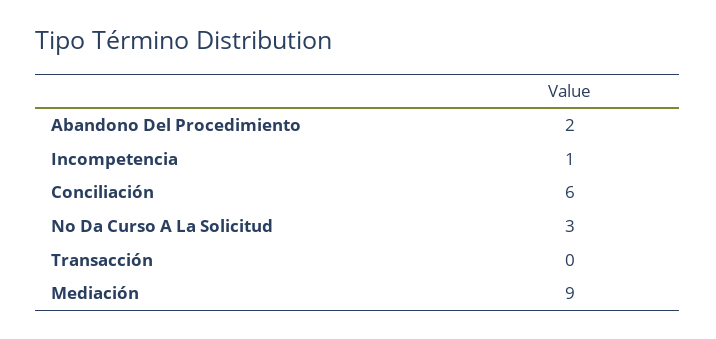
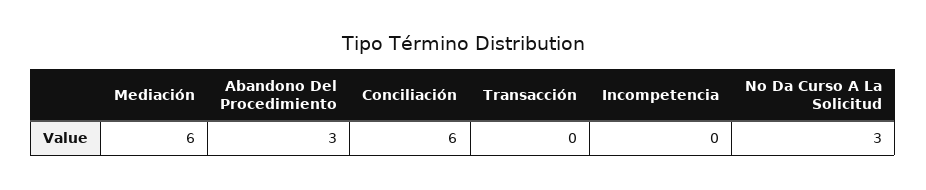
Abandono Del Procedimiento: 2 -> 3
Incompetencia: 1 -> 0
Mediación: 9 -> 6

